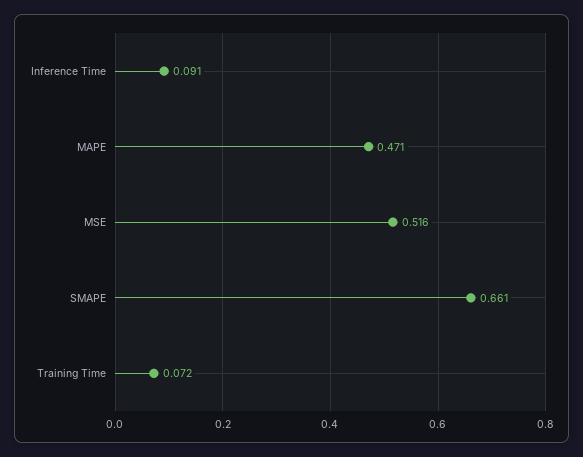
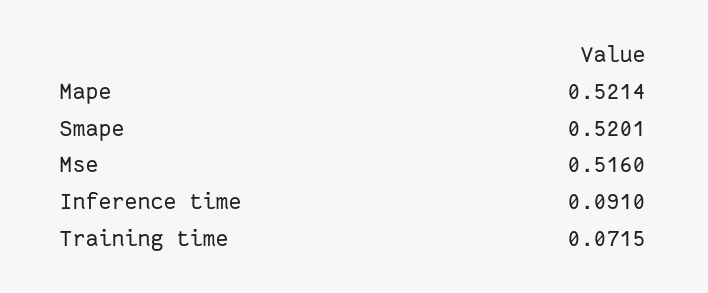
MAPE: 0.471 -> 0.5214
SMAPE: 0.661 -> 0.5201

